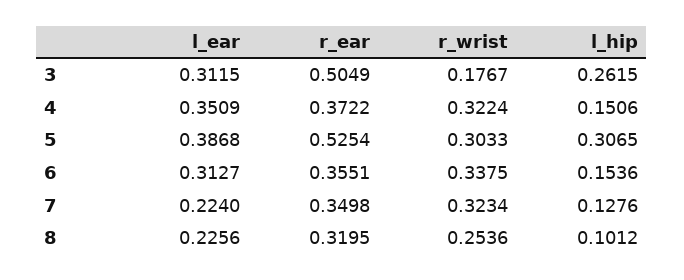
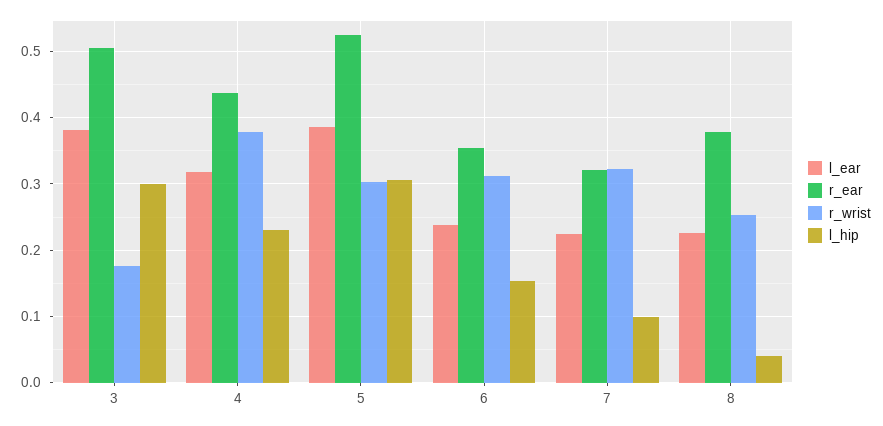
l_ear, 3: 0.3115 -> 0.38
l_hip, 3: 0.2615 -> 0.3
l_ear, 4: 0.3509 -> 0.32
r_ear, 4: 0.3722 -> 0.44
r_wrist, 4: 0.3224 -> 0.38
l_hip, 4: 0.1506 -> 0.23
l_ear, 6: 0.3127 -> 0.24
r_wrist, 6: 0.3375 -> 0.31
r_ear, 7: 0.3498 -> 0.32
l_hip, 7: 0.1276 -> 0.1
r_ear, 8: 0.3195 -> 0.38
l_hip, 8: 0.1012 -> 0.04

